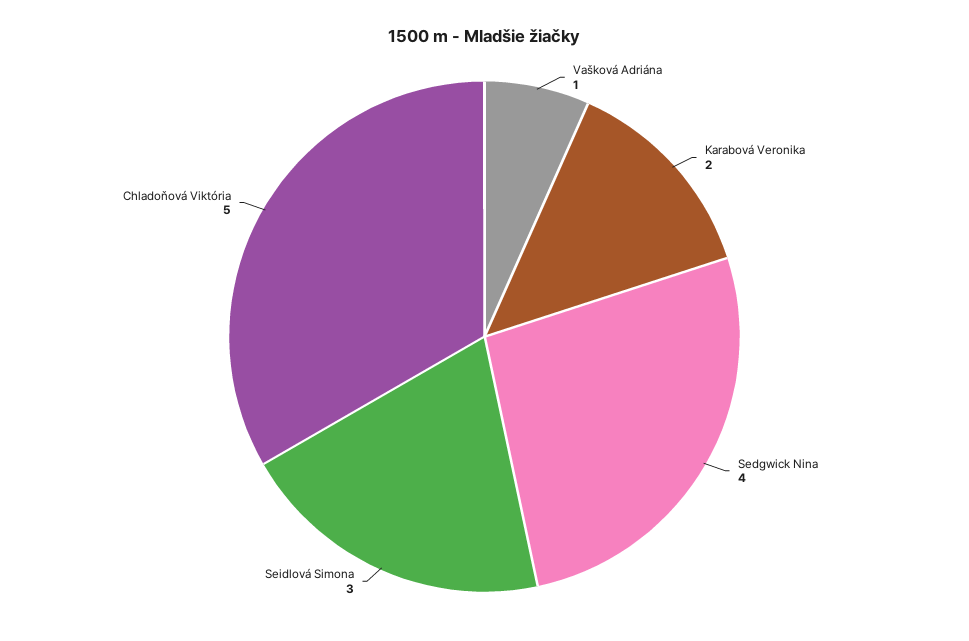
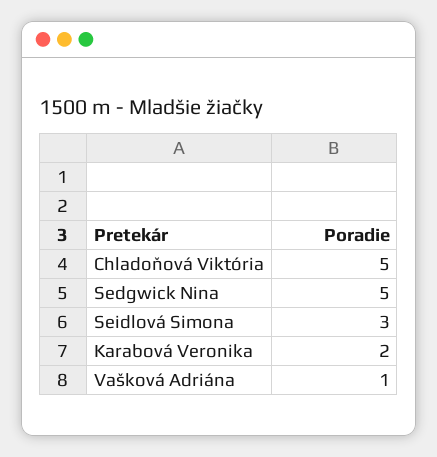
Sedgwick Nina: 4 -> 5

